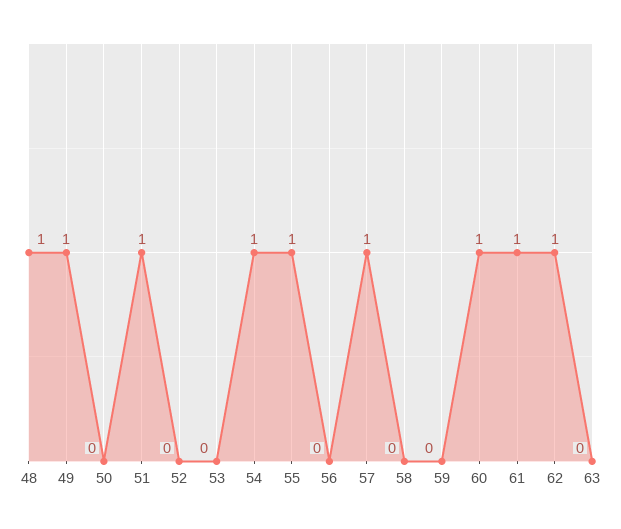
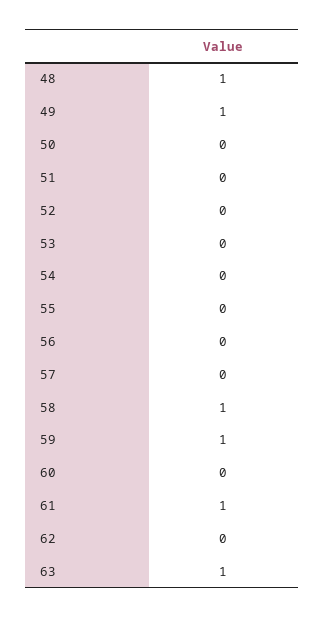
51: 1 -> 0
54: 1 -> 0
55: 1 -> 0
57: 1 -> 0
58: 0 -> 1
59: 0 -> 1
60: 1 -> 0
62: 1 -> 0
63: 0 -> 1

